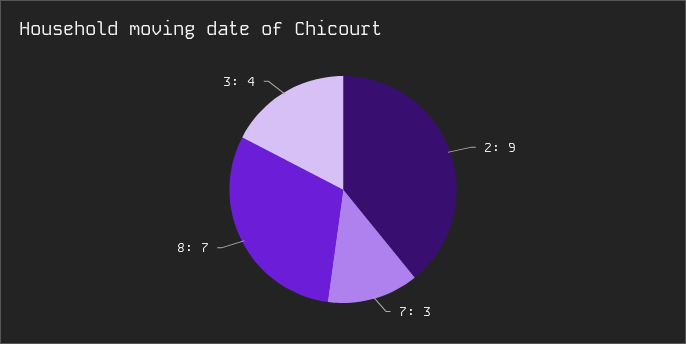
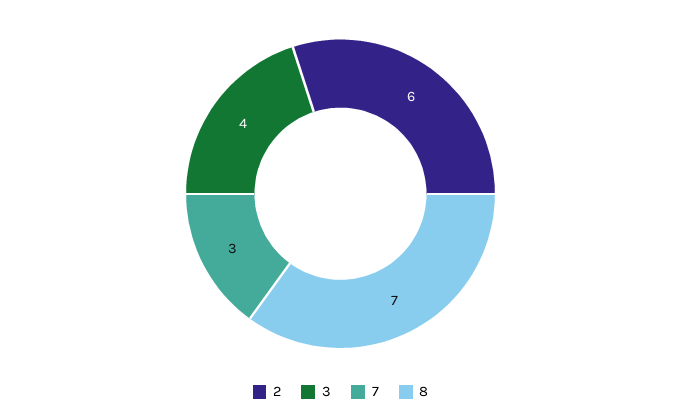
2: 9 -> 6

